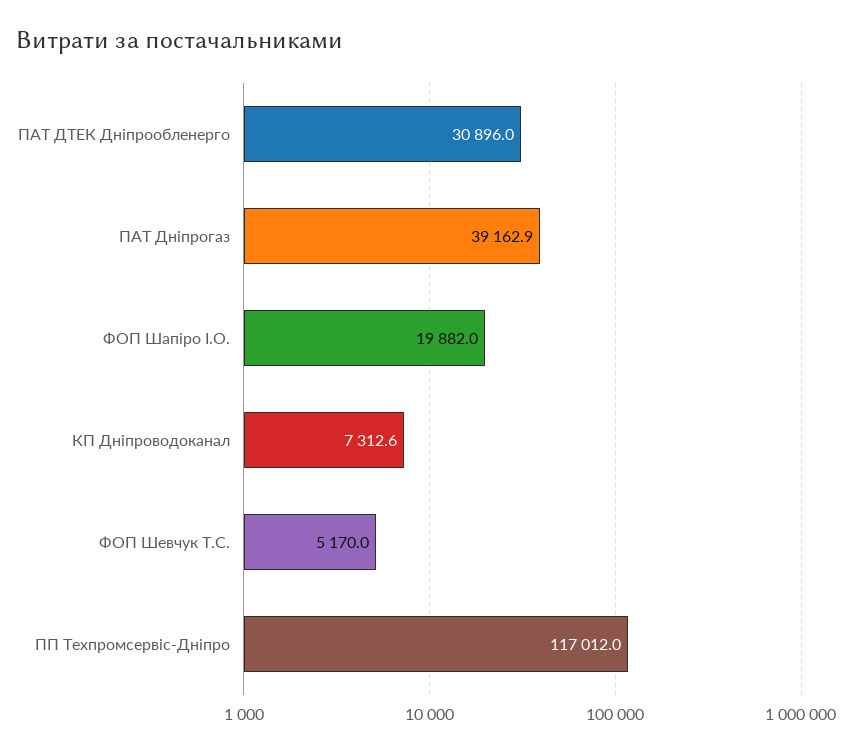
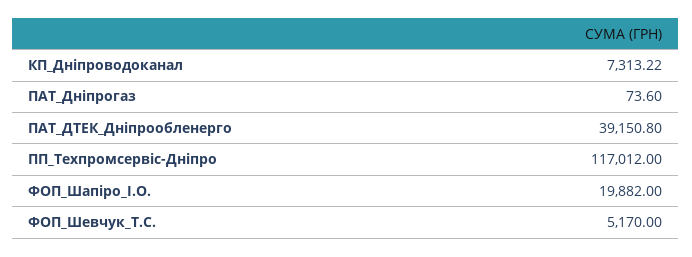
ПАТ ДТЕК Дніпрообленерго: 30896 -> 39150.8
ПАТ Дніпрогаз: 39162.9 -> 73.6
КП Дніпроводоканал: 7312.6 -> 7313.22

